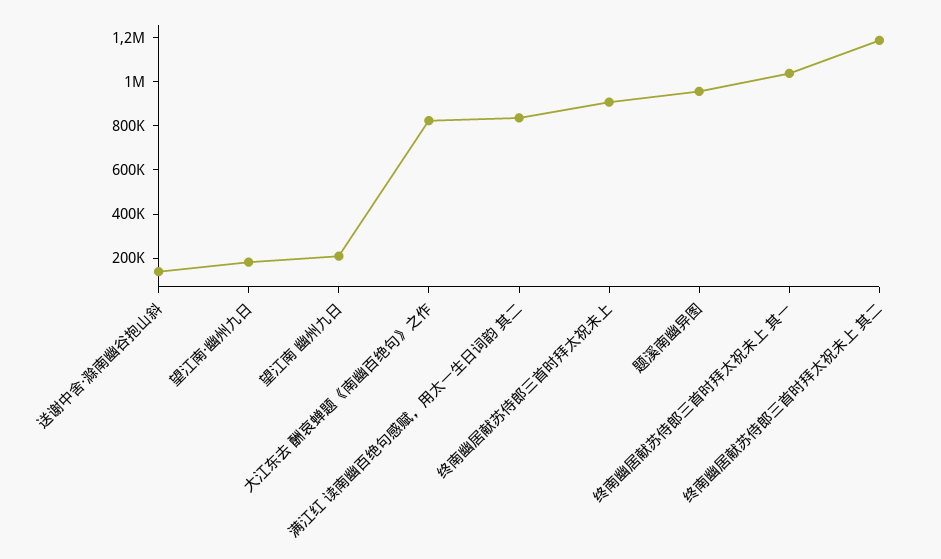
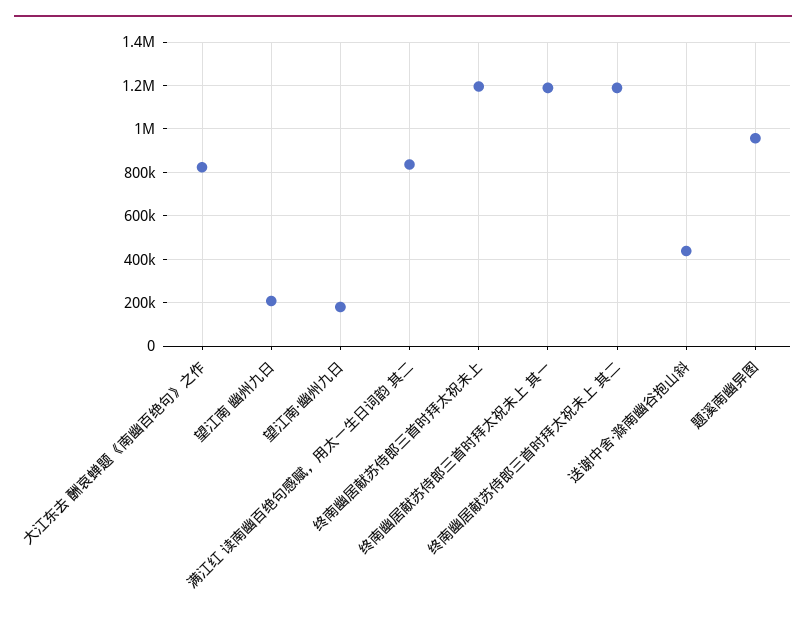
送谢中舍·滁南幽谷抱山斜: 150000 -> 450000
终南幽居献苏侍郎三首时拜太祝未上: 900000 -> 1200000
终南幽居献苏侍郎三首时拜太祝未上 其一: 1050000 -> 1200000

